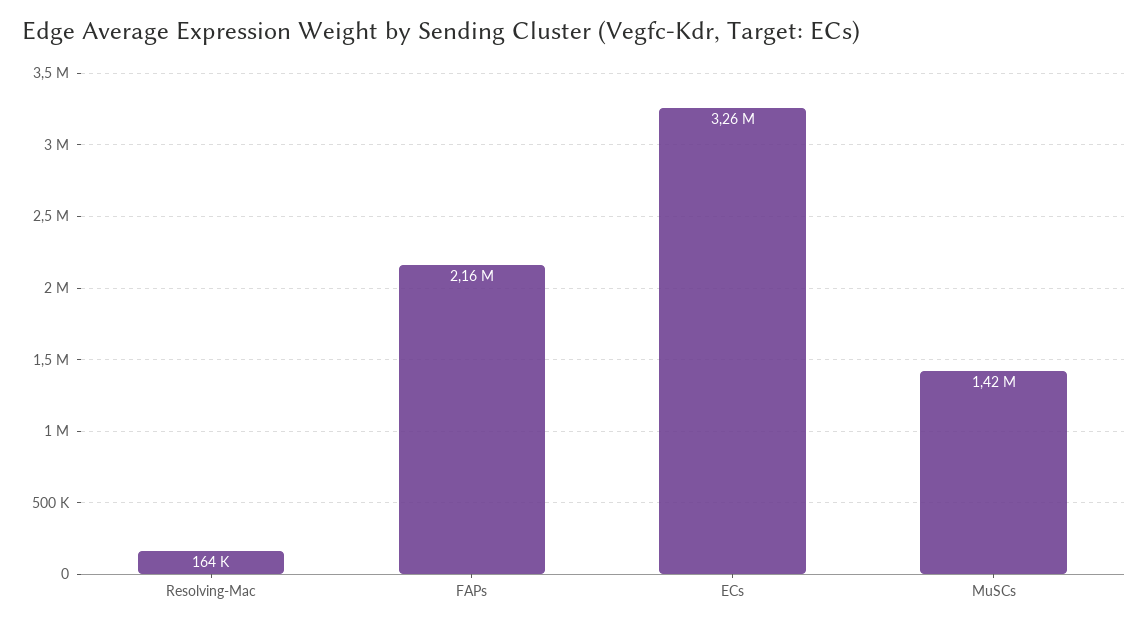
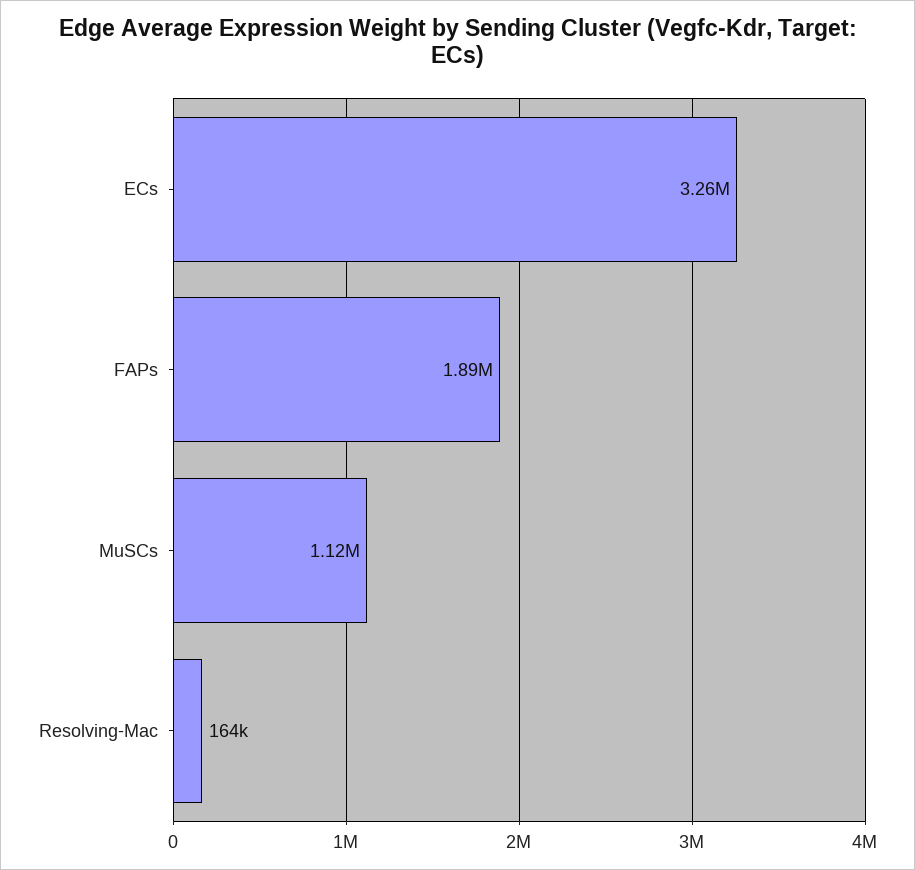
FAPs: 2160000 -> 1890000
MuSCs: 1420000 -> 1120000

